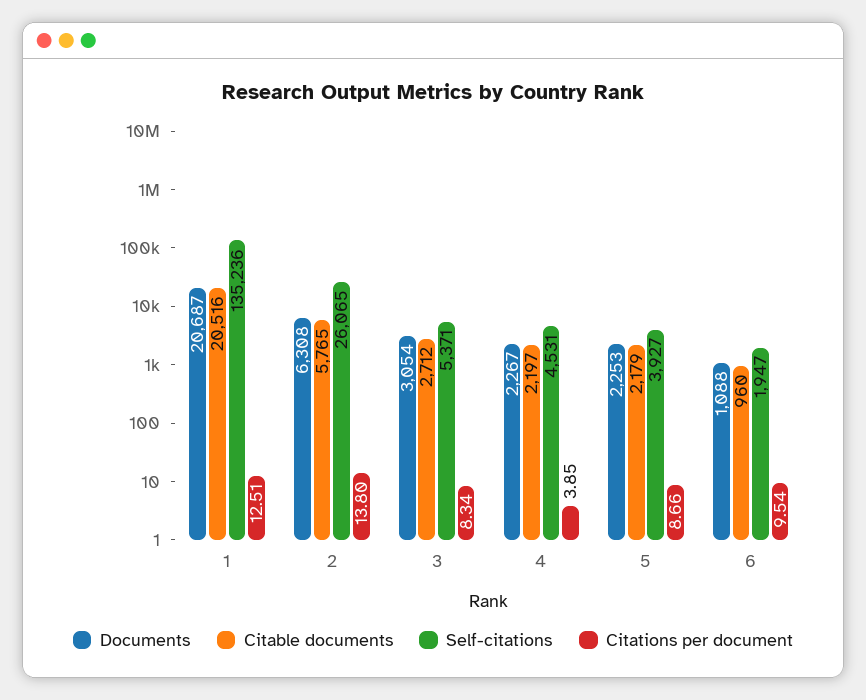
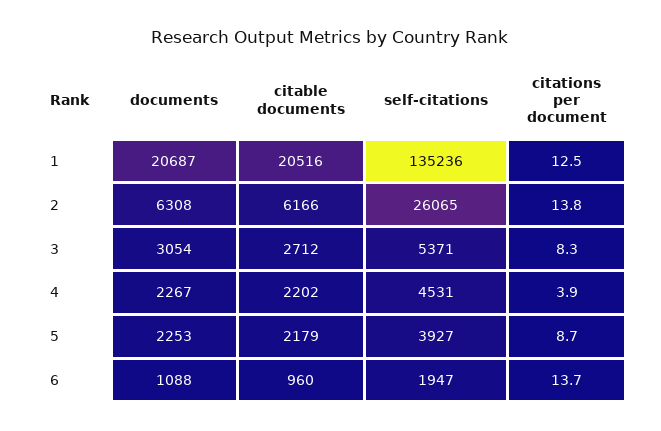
Citable documents, 2: 5765 -> 6166
Citable documents, 4: 2197 -> 2202
Citations per document, 6: 9.54 -> 13.7

